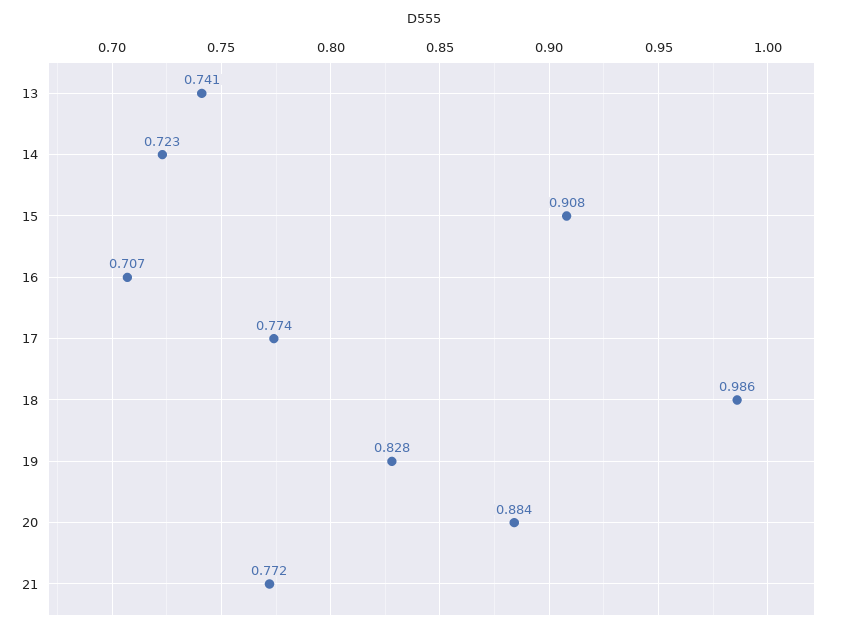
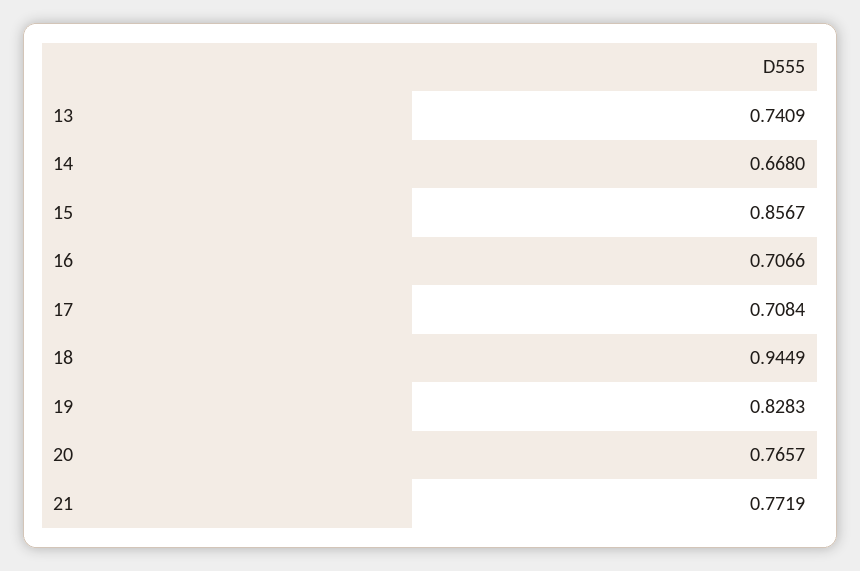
14: 0.723 -> 0.668
15: 0.908 -> 0.8567
17: 0.774 -> 0.7084
18: 0.986 -> 0.9449
20: 0.884 -> 0.7657

